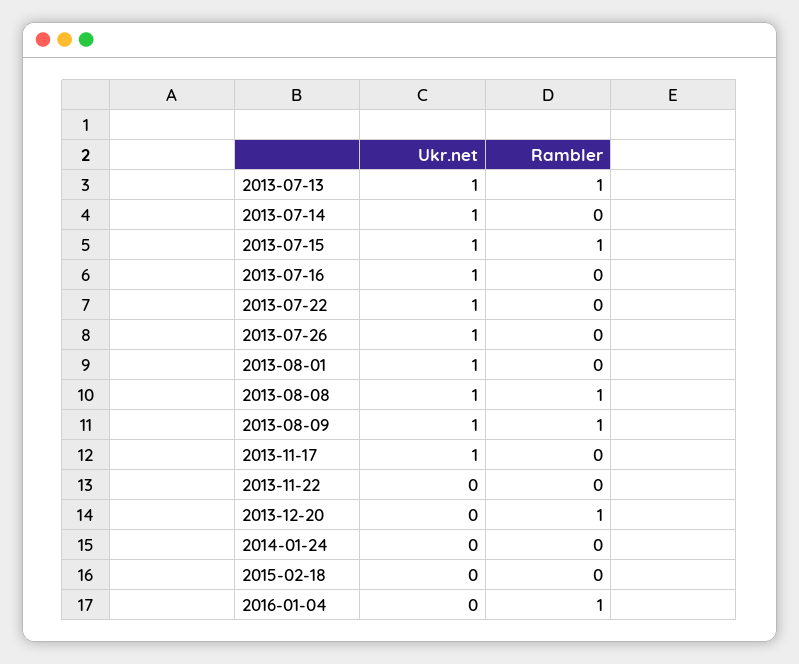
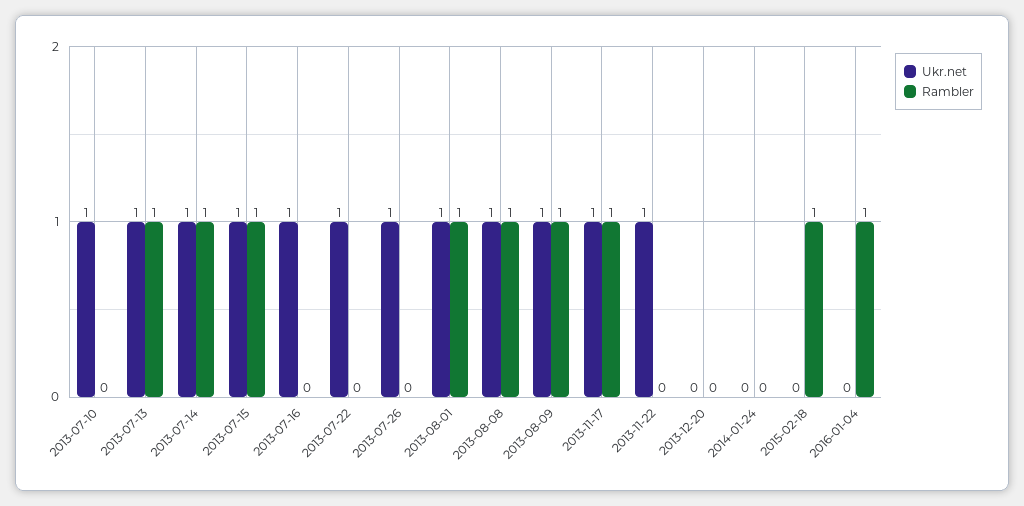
Rambler, 2013-07-14: 0 -> 1
Rambler, 2013-08-01: 0 -> 1
Rambler, 2013-11-17: 0 -> 1
Ukr.net, 2013-11-22: 0 -> 1
Rambler, 2013-12-20: 1 -> 0
Rambler, 2015-02-18: 0 -> 1
Ukr.net, 2013-07-10: none -> 1
Rambler, 2013-07-10: none -> 0

